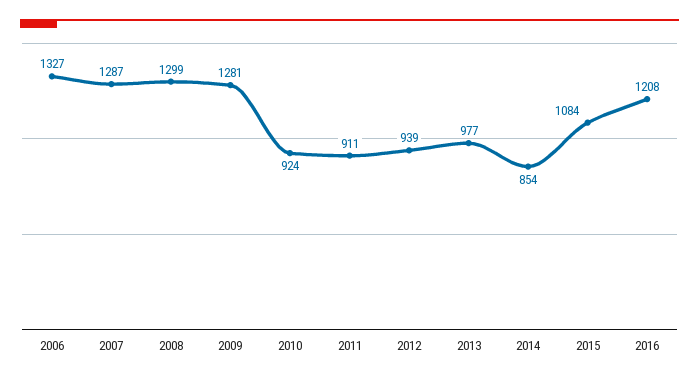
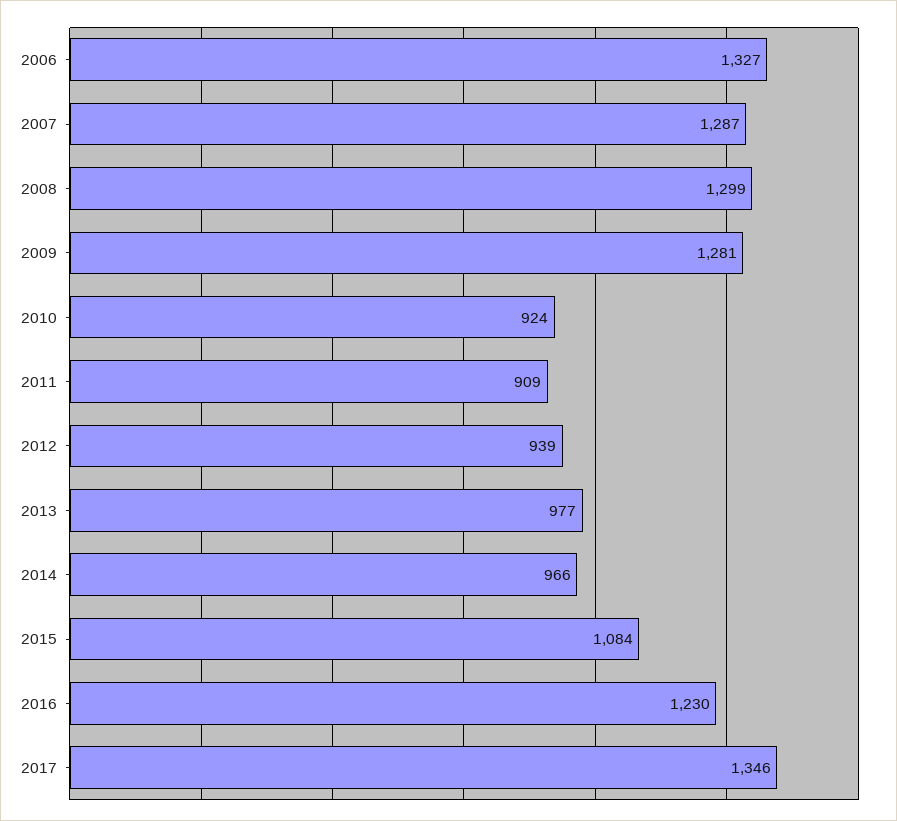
2011: 911 -> 909
2014: 854 -> 966
2016: 1208 -> 1230
2017: none -> 1346

